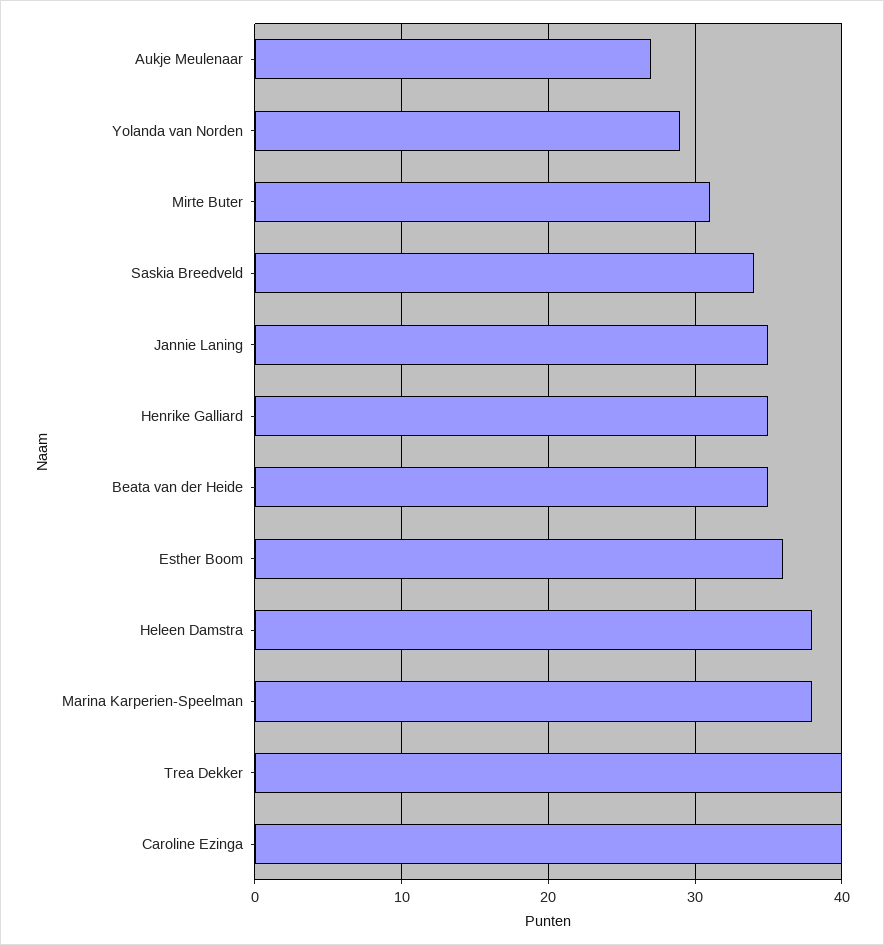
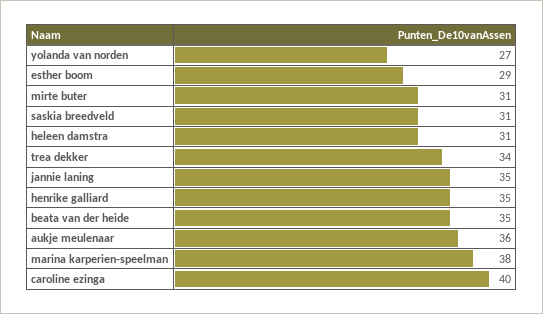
Aukje Meulenaar: 27 -> 36
Yolanda van Norden: 29 -> 27
Saskia Breedveld: 34 -> 31
Esther Boom: 36 -> 29
Heleen Damstra: 38 -> 31
Trea Dekker: 40 -> 34

